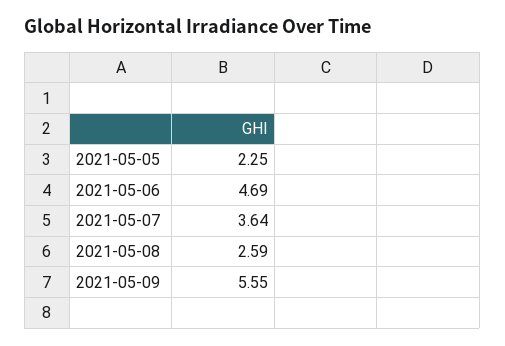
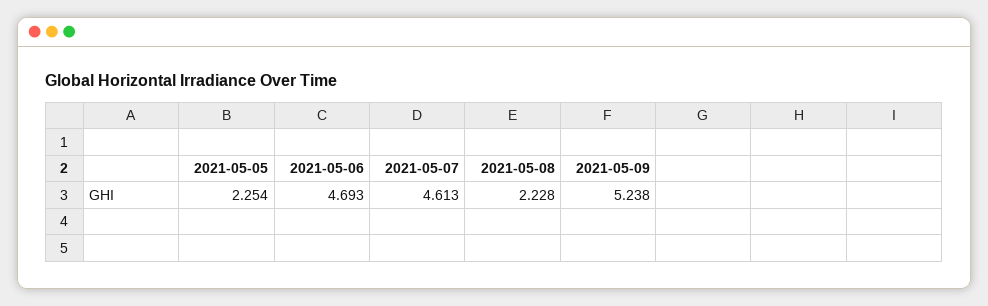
2021-05-07: 3.64 -> 4.613
2021-05-08: 2.59 -> 2.228
2021-05-09: 5.55 -> 5.238

